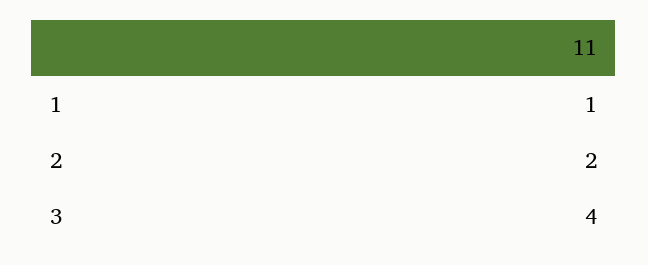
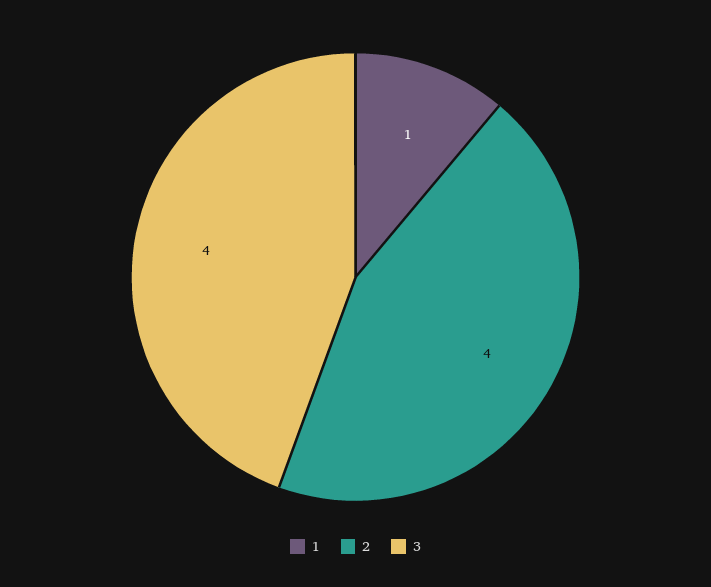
2: 2 -> 4

